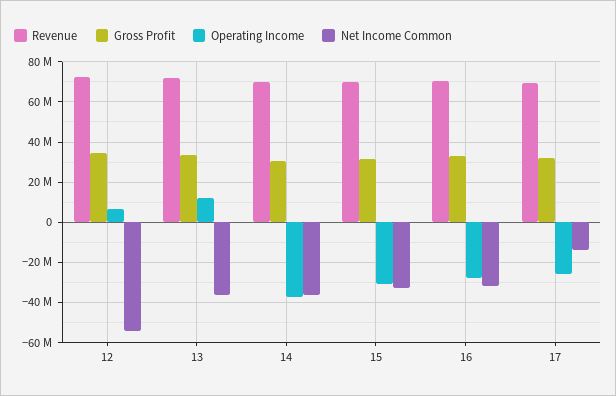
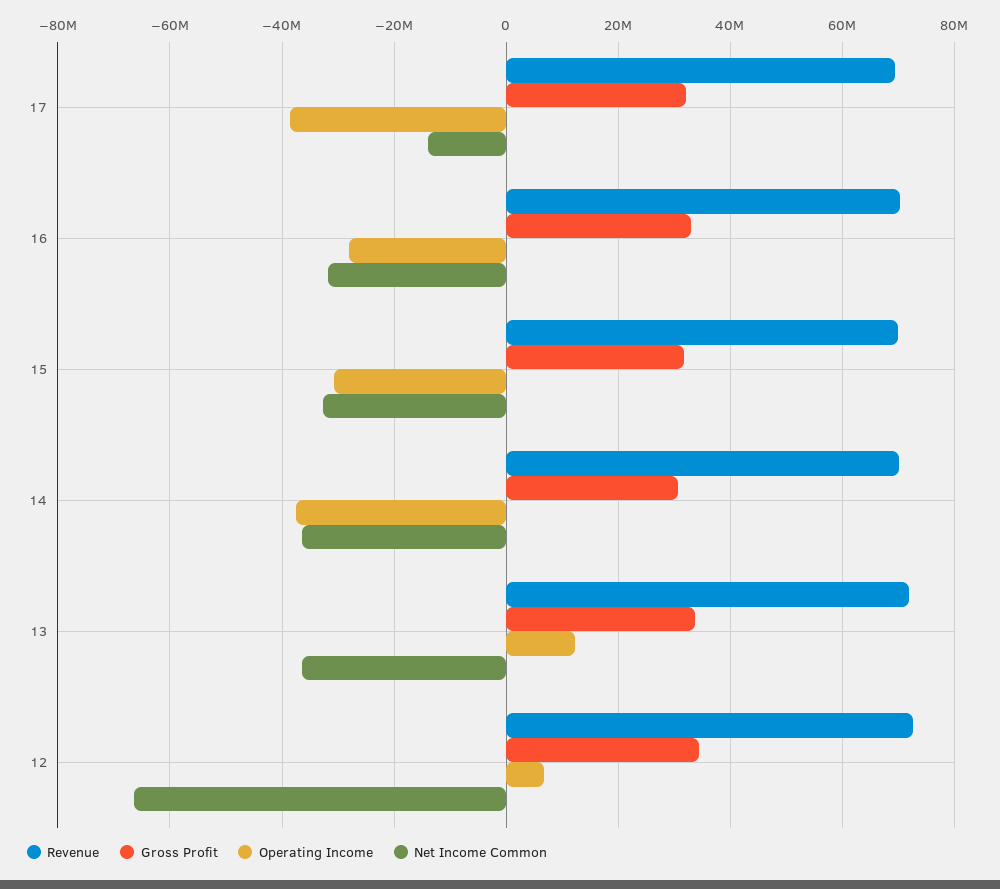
Net Income Common, 12: -55000000 -> -66000000
Operating Income, 17: -25000000 -> -38000000

